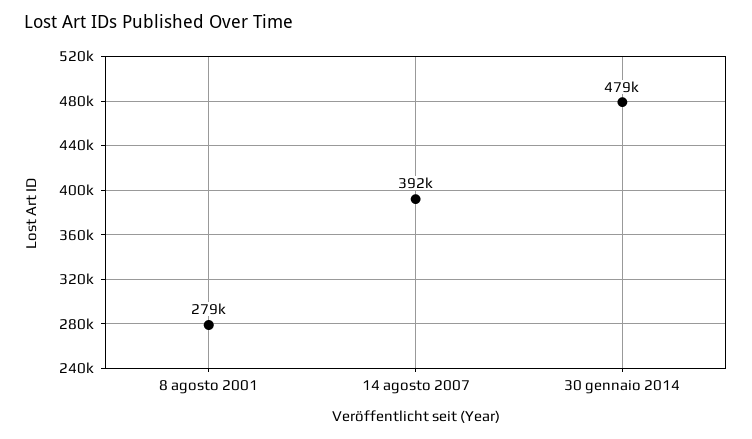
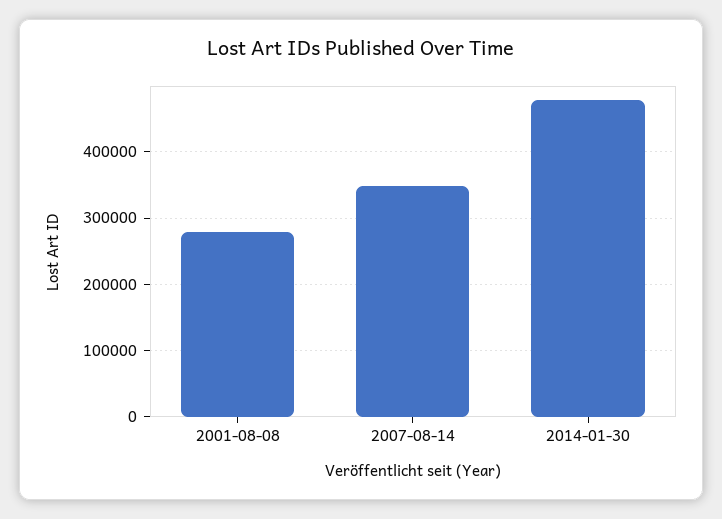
14 agosto 2007: 392000 -> 350000

